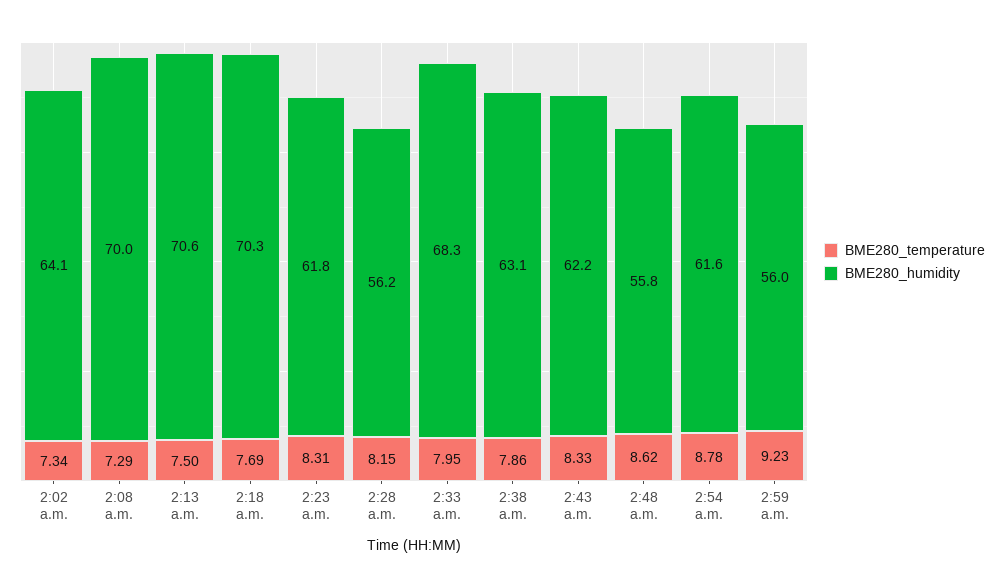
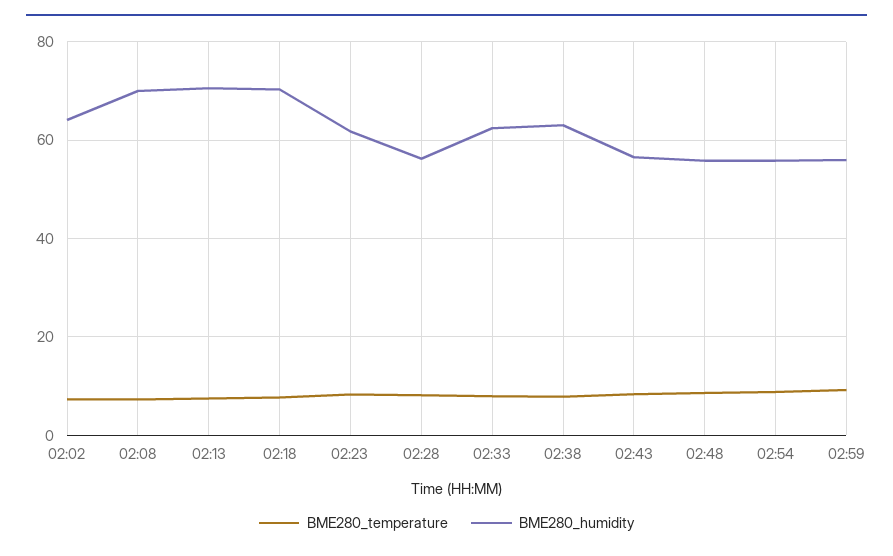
BME280_humidity, 2:33 a.m.: 68.3 -> 62
BME280_humidity, 2:43 a.m.: 62.2 -> 56
BME280_humidity, 2:54 a.m.: 61.6 -> 56

